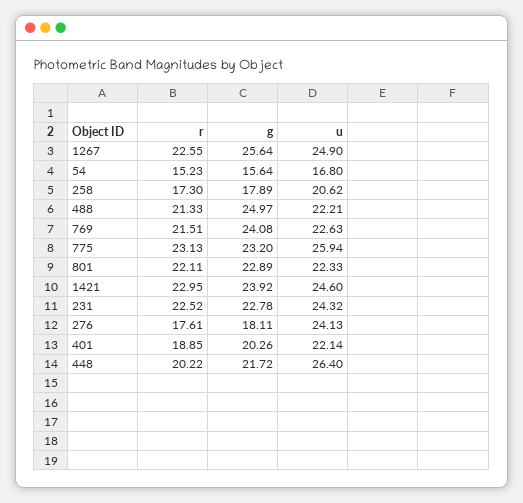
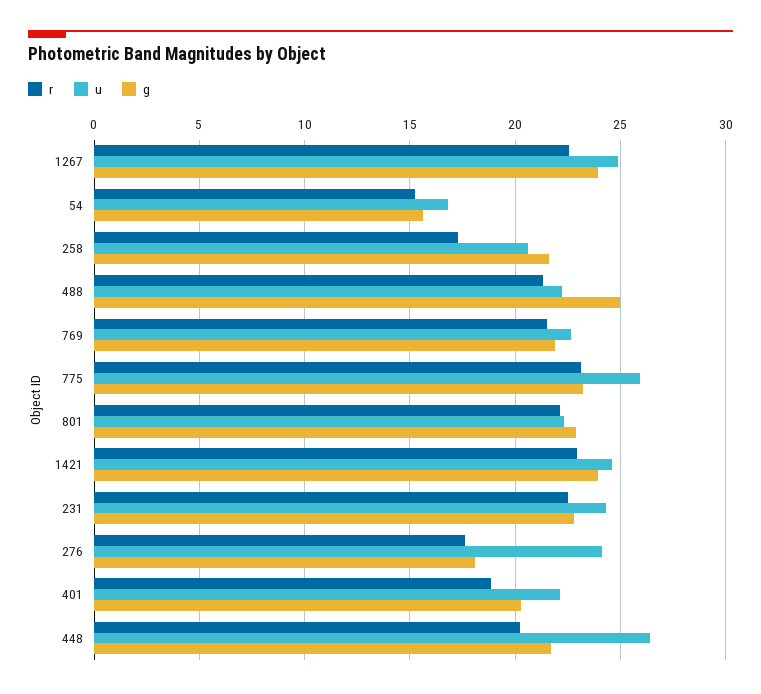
g, 1267: 25.64 -> 24
g, 258: 17.89 -> 21.5
g, 769: 24.08 -> 22

